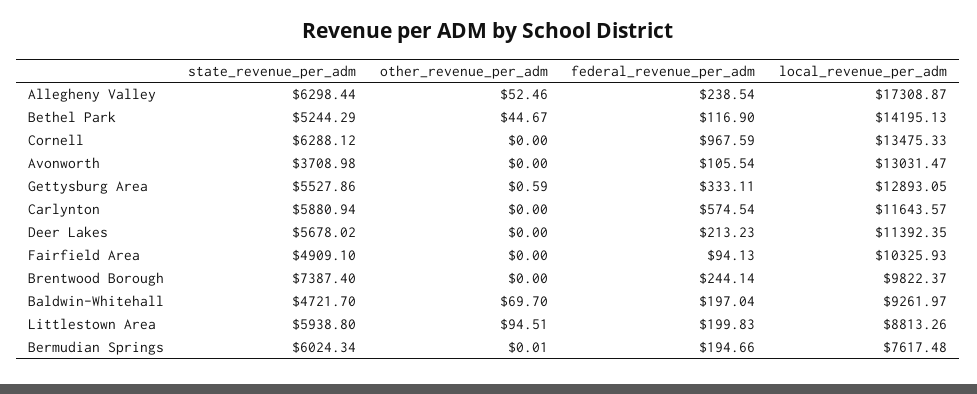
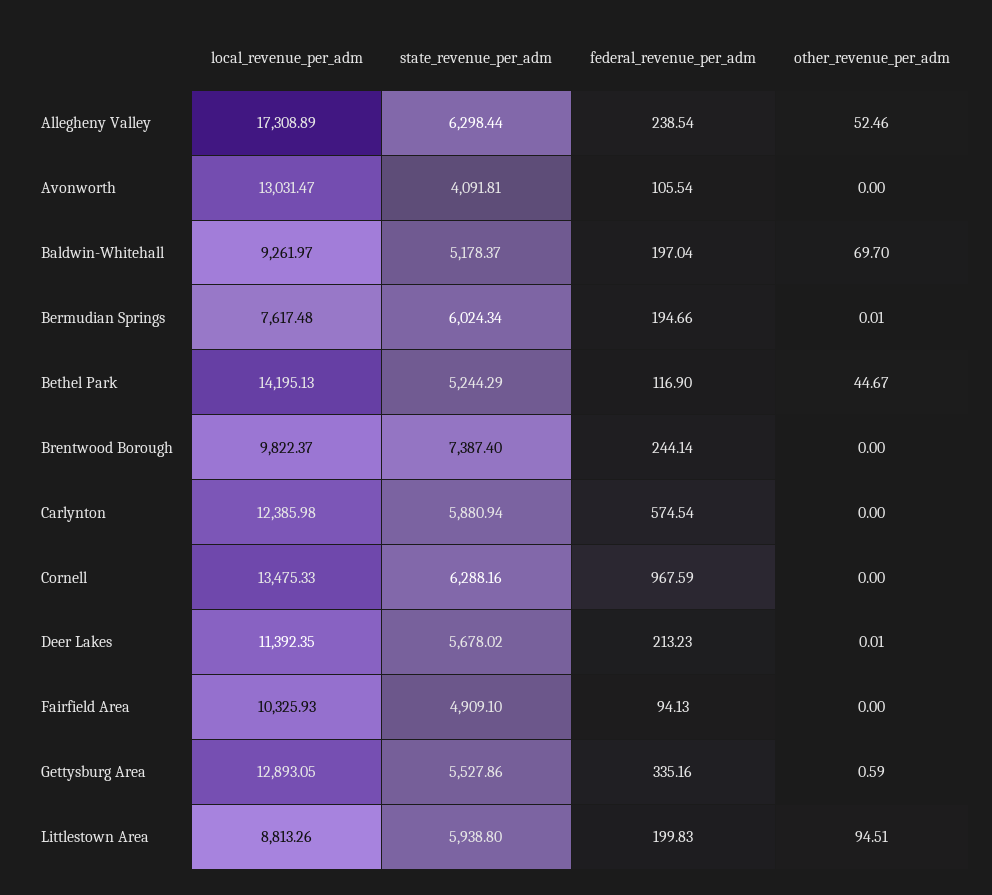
local_revenue_per_adm, Allegheny Valley: 17308.87 -> 17308.89
state_revenue_per_adm, Cornell: 6288.12 -> 6288.16
state_revenue_per_adm, Avonworth: 3708.98 -> 4091.81
federal_revenue_per_adm, Gettysburg Area: 333.11 -> 335.16
local_revenue_per_adm, Carlynton: 11643.57 -> 12385.98
other_revenue_per_adm, Deer Lakes: 0 -> 0.01
state_revenue_per_adm, Baldwin-Whitehall: 4721.7 -> 5178.37

